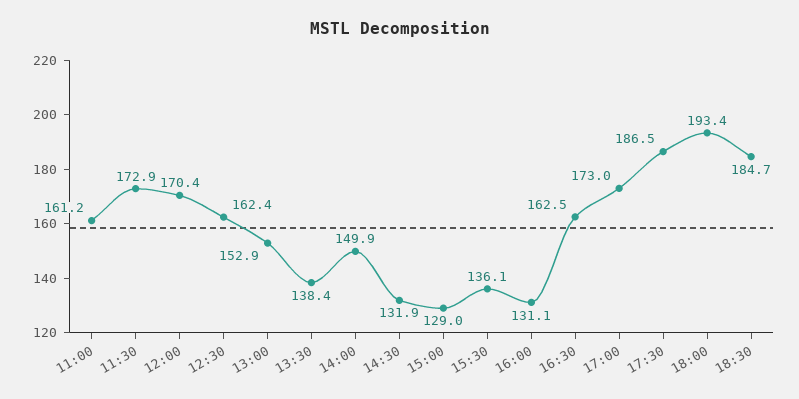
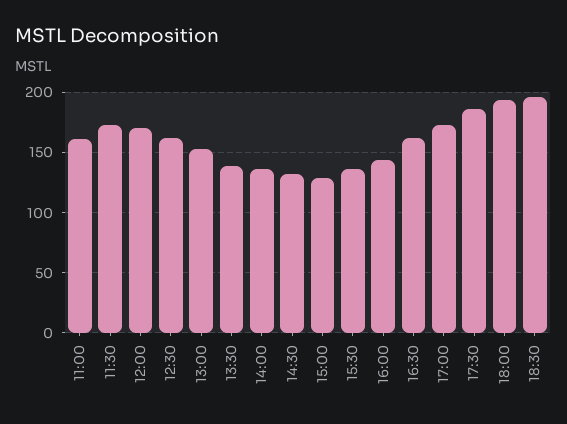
14:00: 149.9 -> 135
16:00: 131.1 -> 145
18:30: 184.7 -> 195

